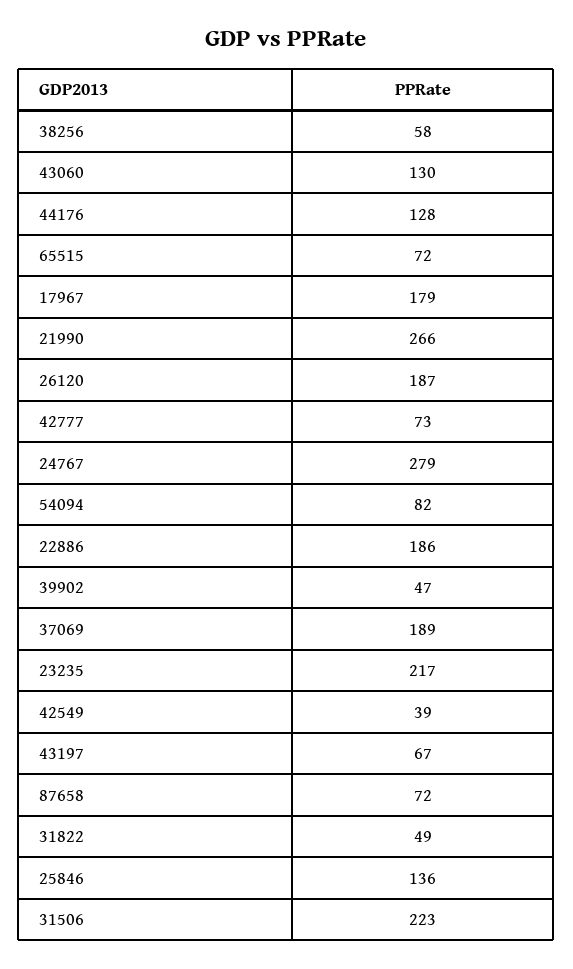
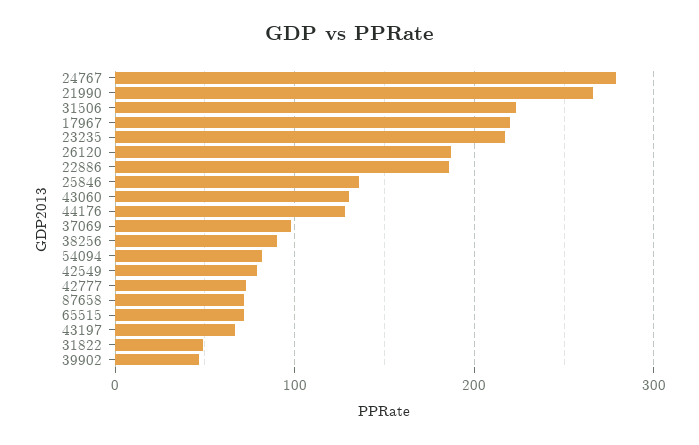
38256: 58 -> 90
17967: 179 -> 220
37069: 189 -> 100
42549: 39 -> 80

